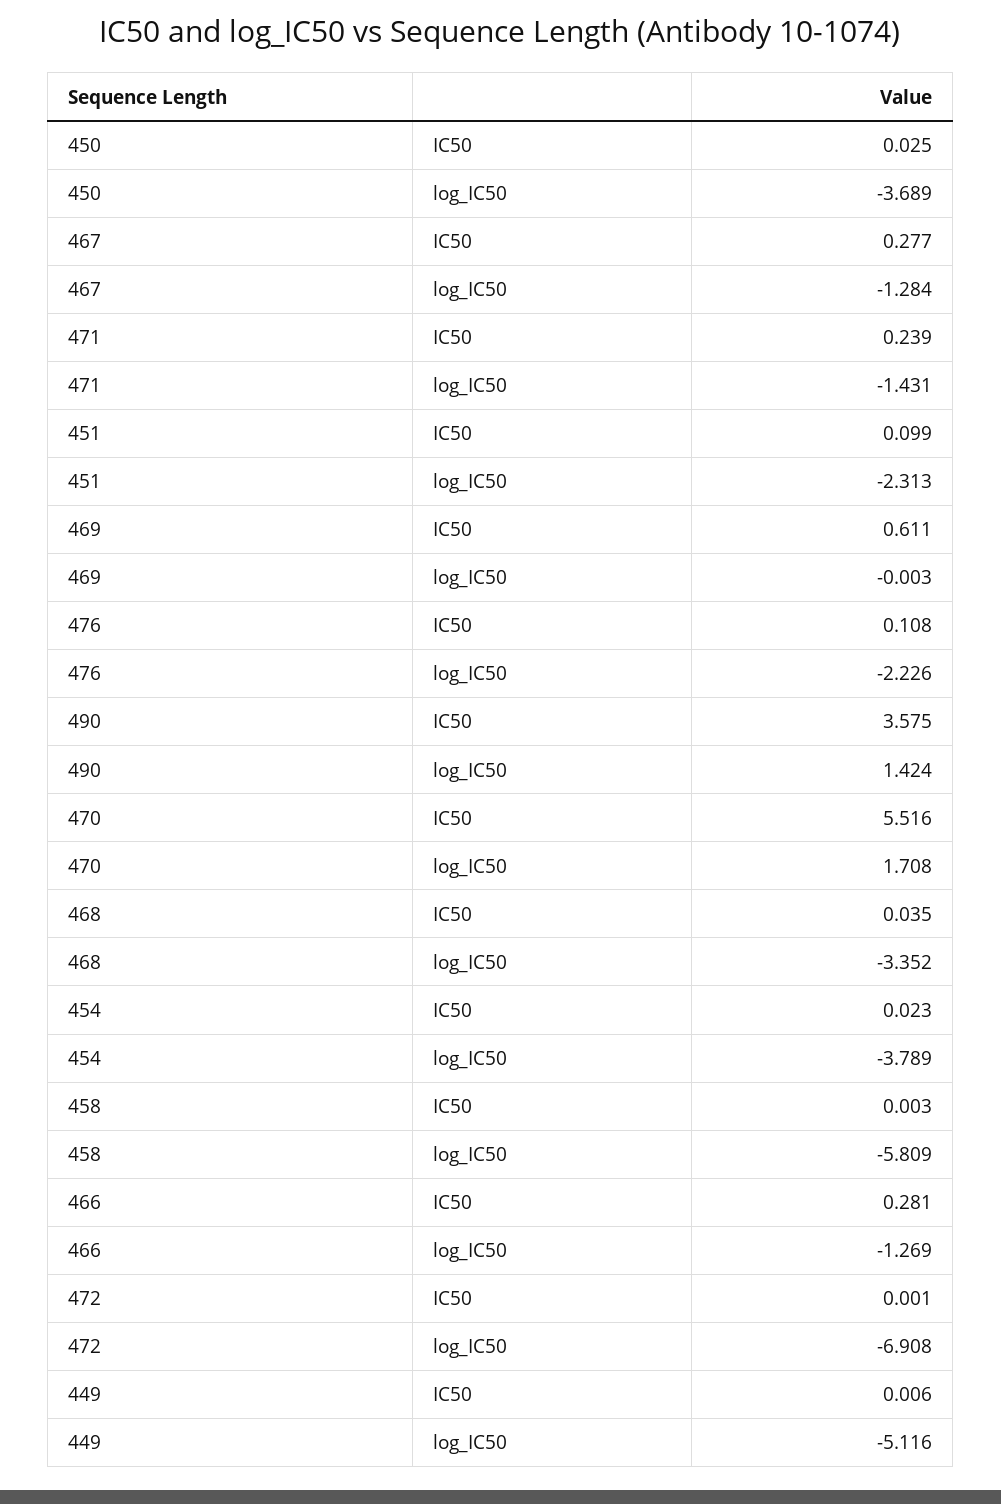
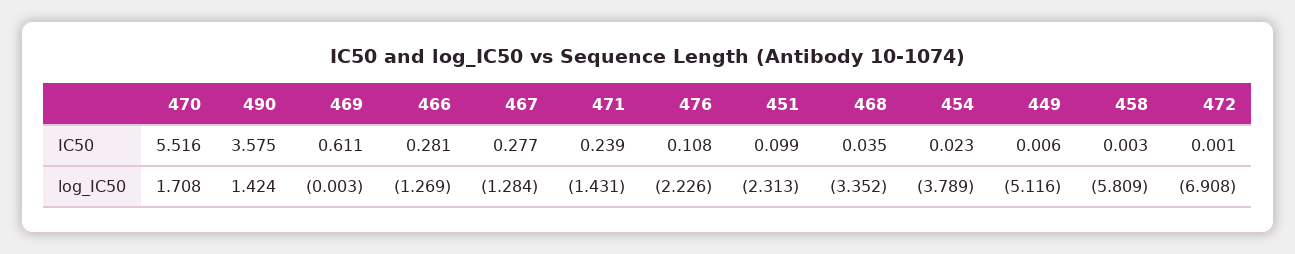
450, IC50: 0.025 -> none
450, log_IC50: -3.689 -> none

